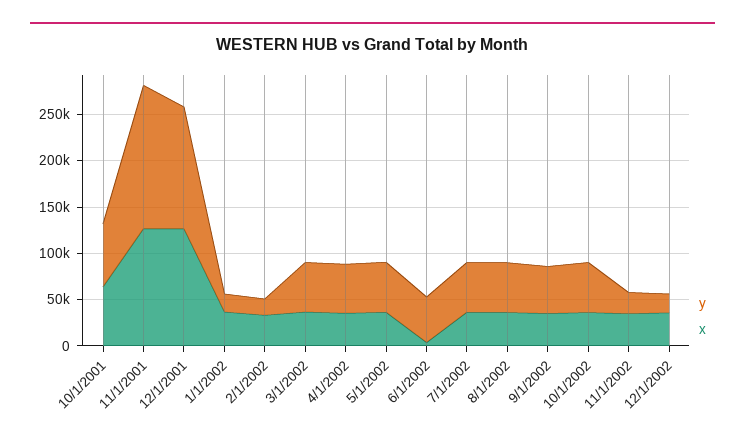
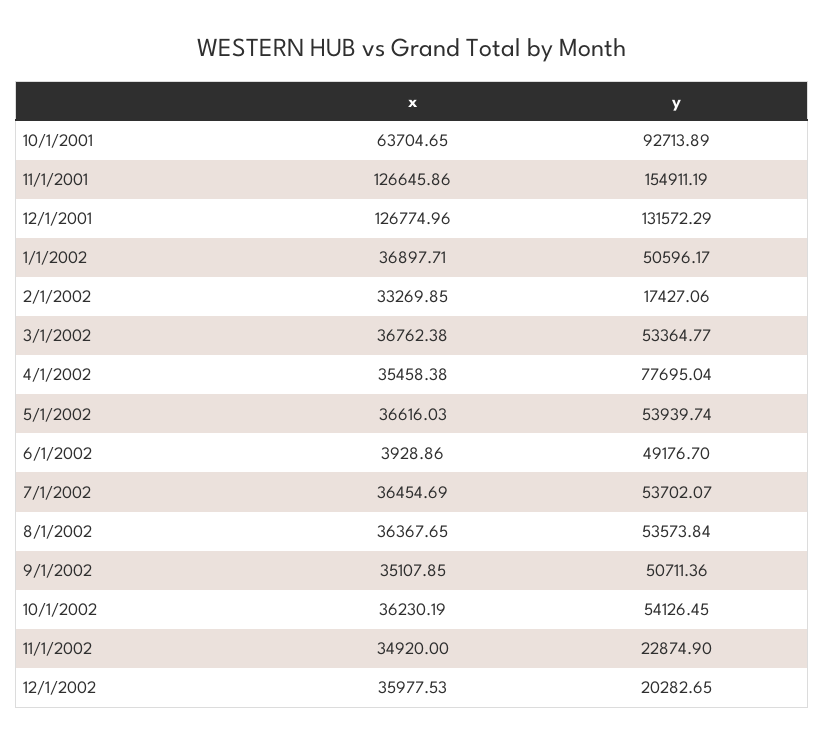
y, 10/1/2001: 70000 -> 92713.89
y, 1/1/2002: 20000 -> 50596.17
y, 4/1/2002: 50000 -> 77695.04

